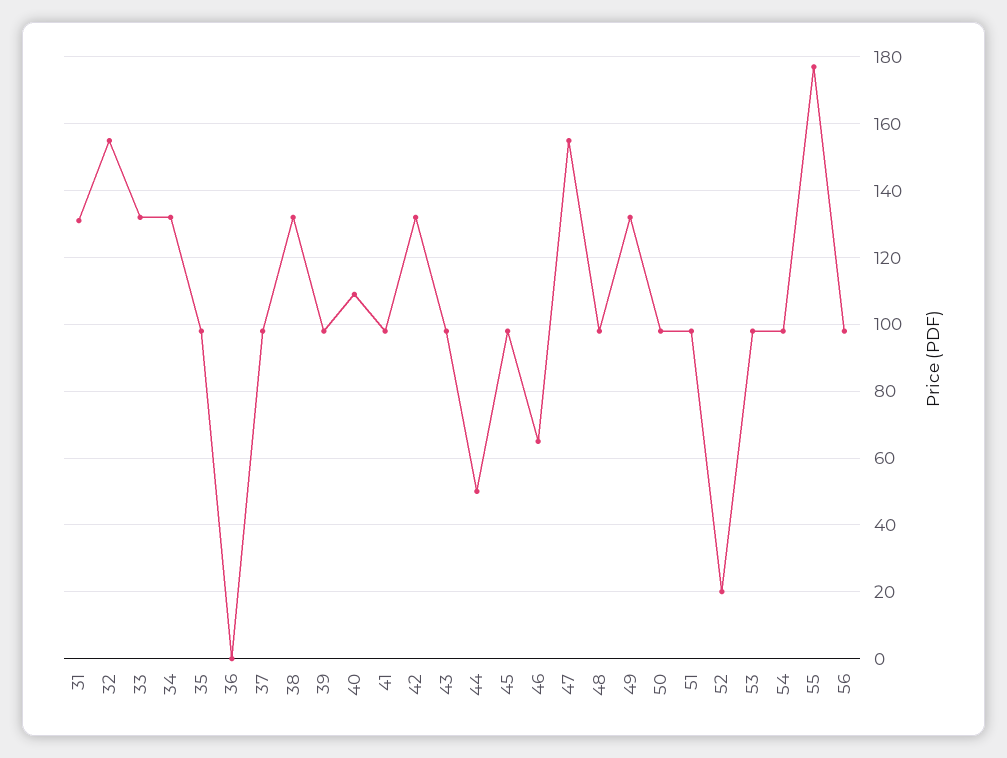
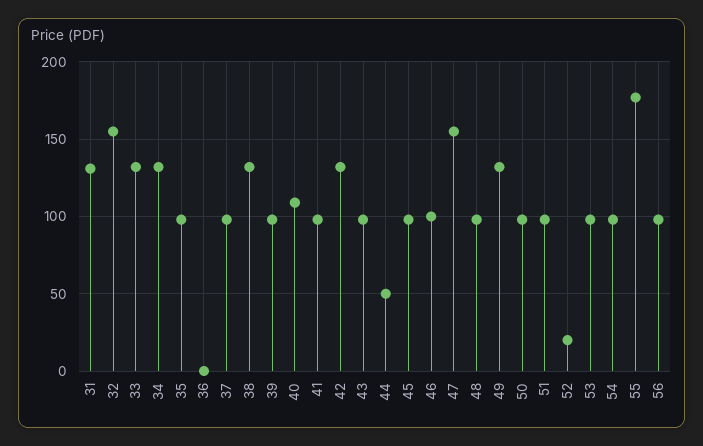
46: 65 -> 100

